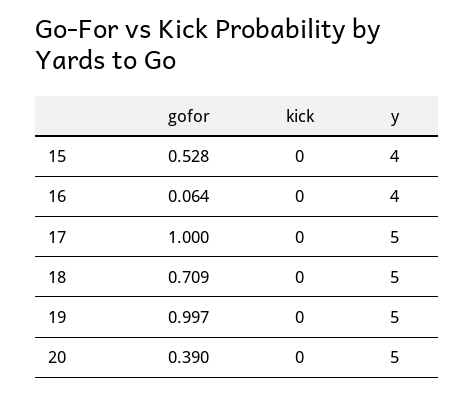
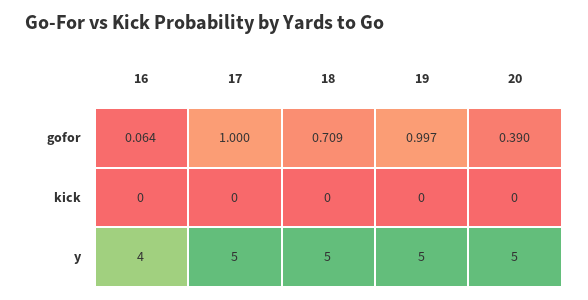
gofor, 15: 0.528 -> none
kick, 15: 0 -> none
y, 15: 4 -> none

